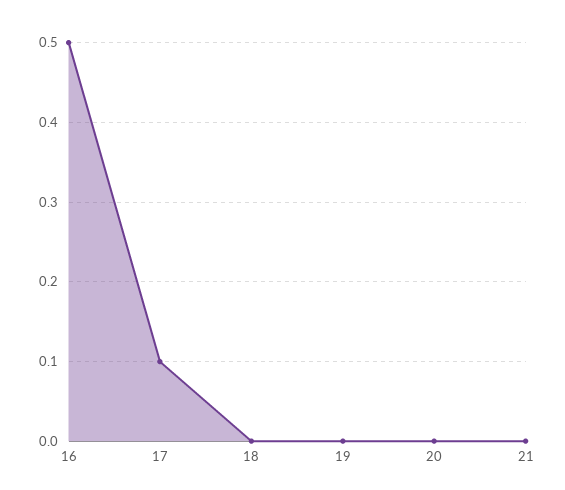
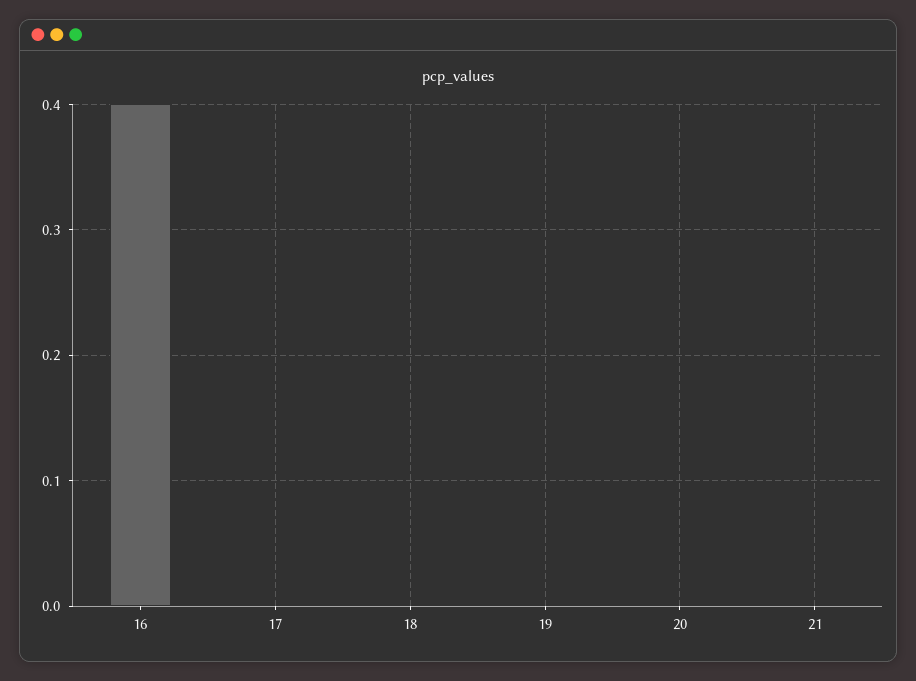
16: 0.5 -> 0.4
17: 0.1 -> 0

